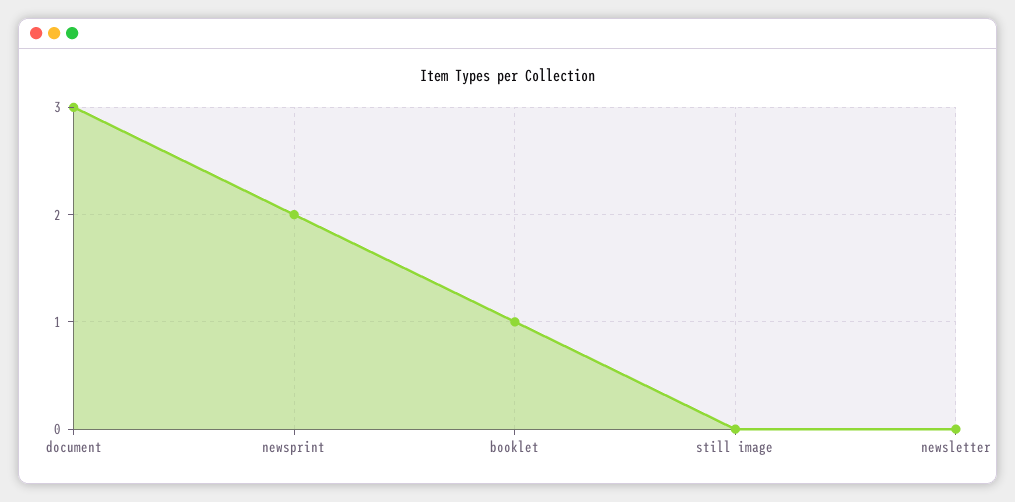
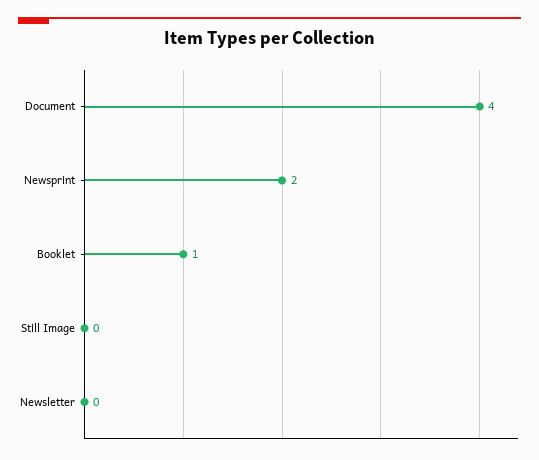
document: 3 -> 4

